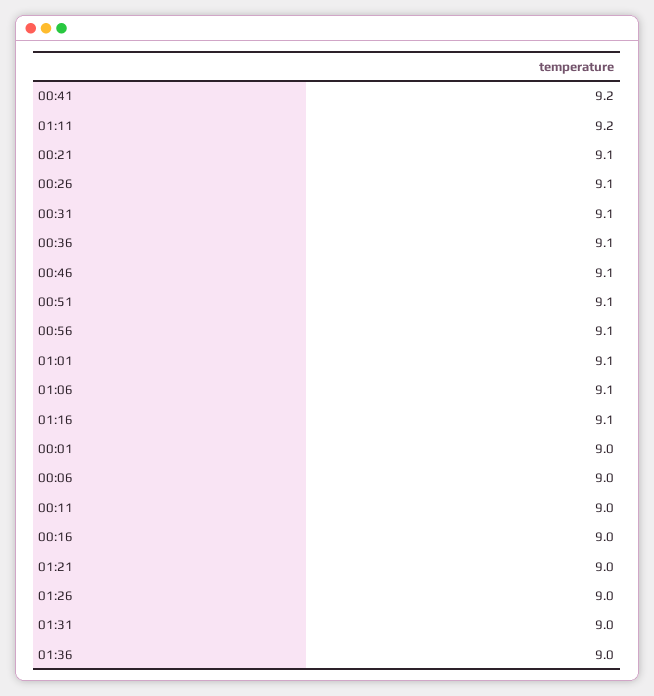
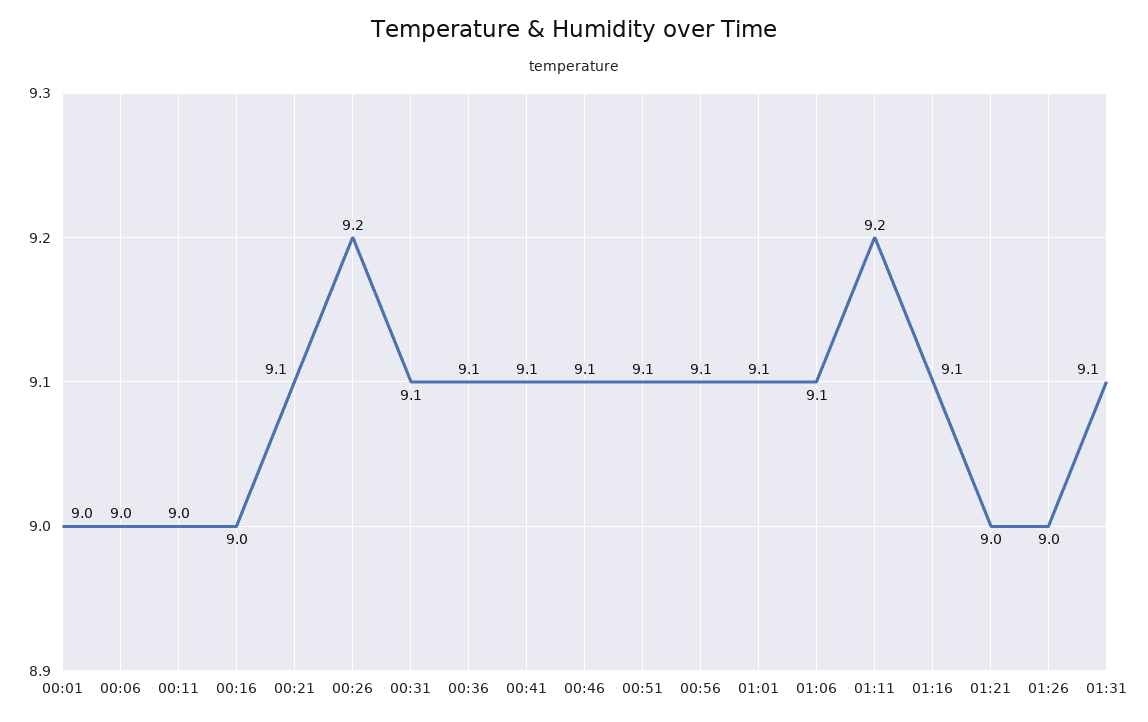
00:41: 9.2 -> 9.1
00:26: 9.1 -> 9.2
01:31: 9 -> 9.1
01:36: 9 -> none

